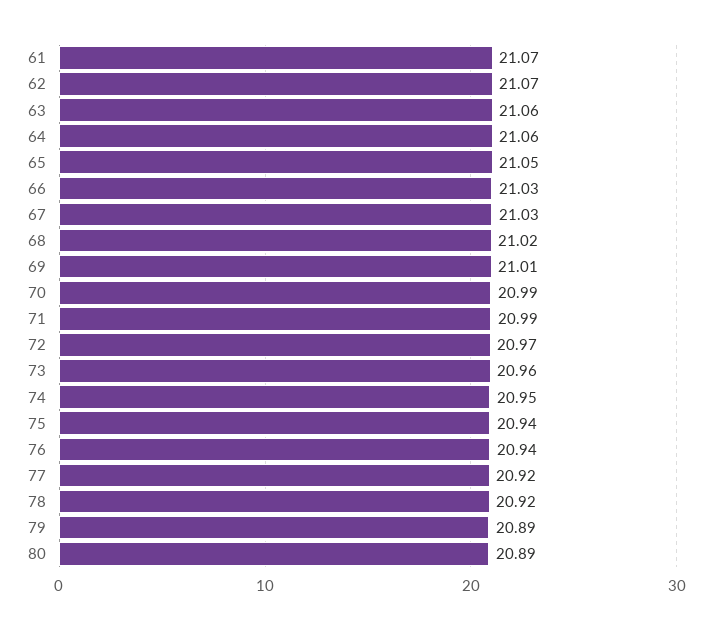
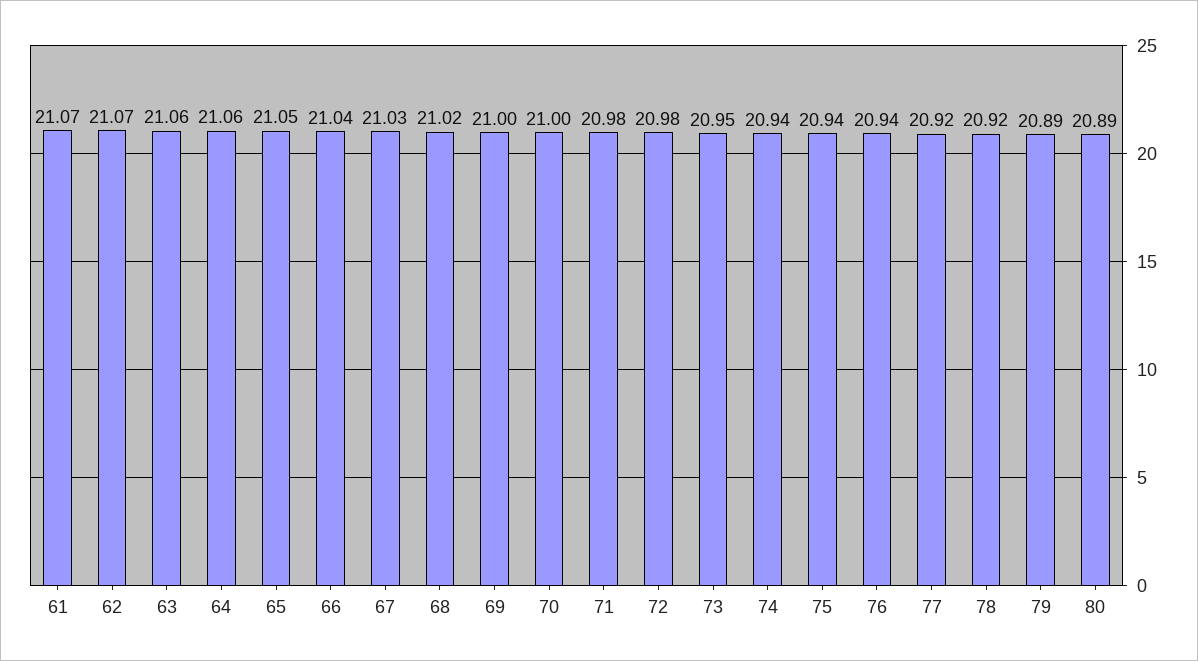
66: 21.03 -> 21.04
69: 21.01 -> 21
70: 20.99 -> 21
71: 20.99 -> 20.98
72: 20.97 -> 20.98
73: 20.96 -> 20.95
74: 20.95 -> 20.94

